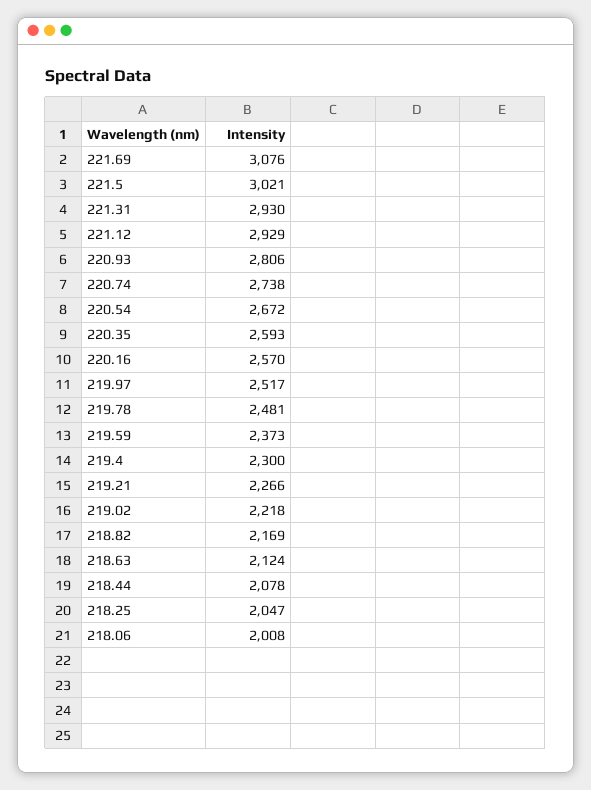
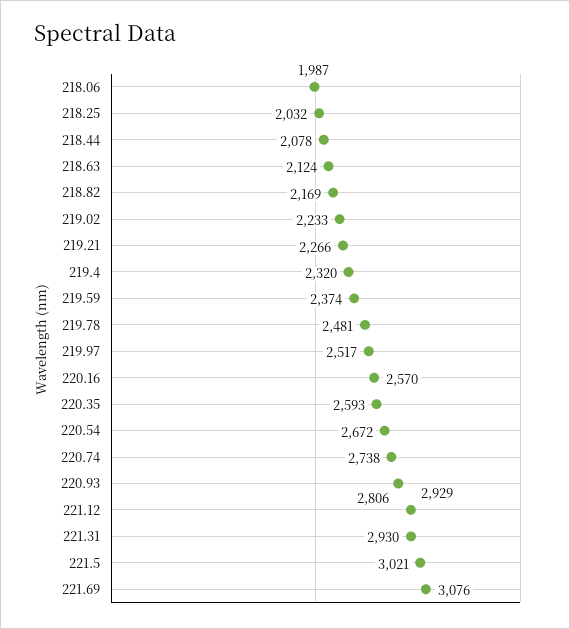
219.59: 2373 -> 2374
219.4: 2300 -> 2320
219.02: 2218 -> 2233
218.25: 2047 -> 2032
218.06: 2008 -> 1987

